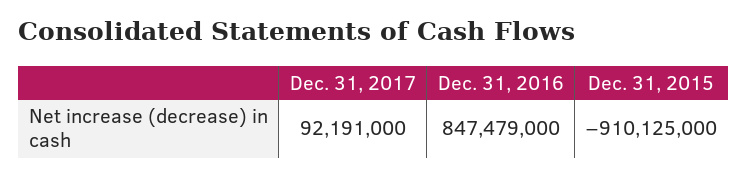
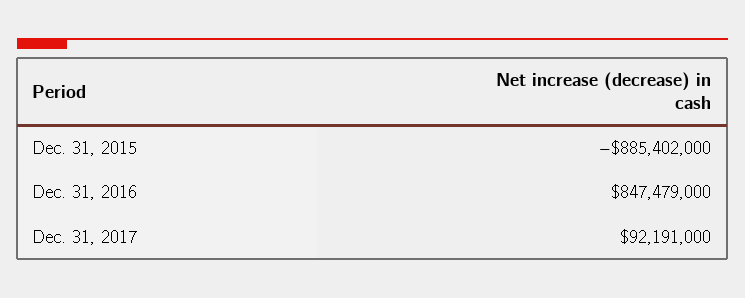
Dec. 31, 2015: -910125000 -> -885402000

